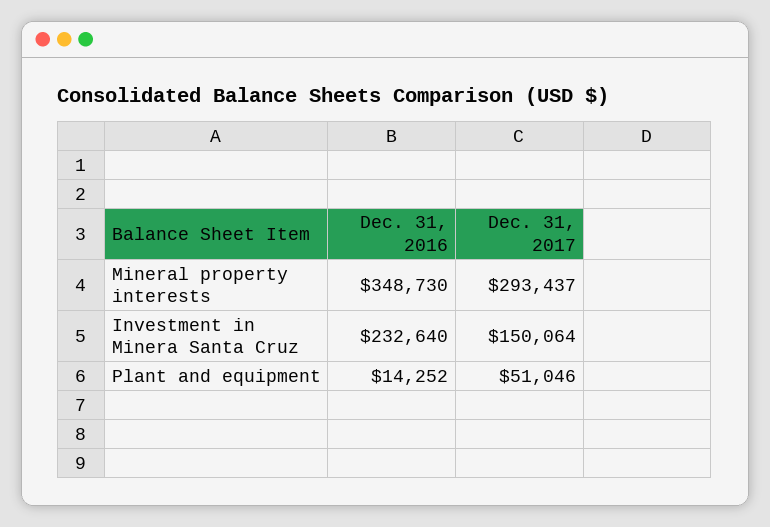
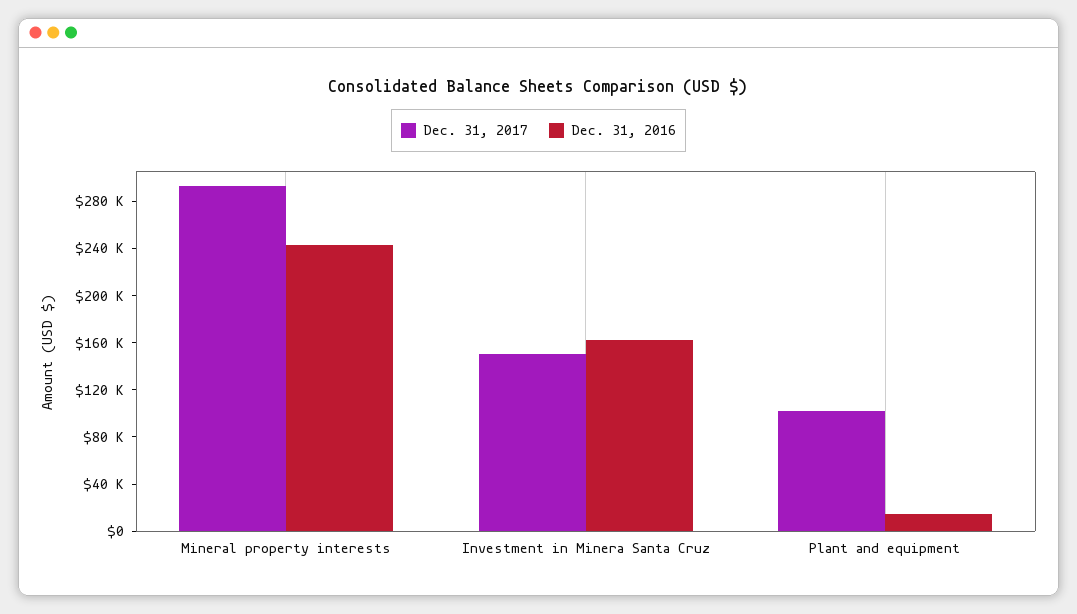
Dec. 31, 2016, Mineral property interests: 348730 -> 240000
Dec. 31, 2016, Investment in Minera Santa Cruz: 232640 -> 160000
Dec. 31, 2017, Plant and equipment: 51046 -> 100000

